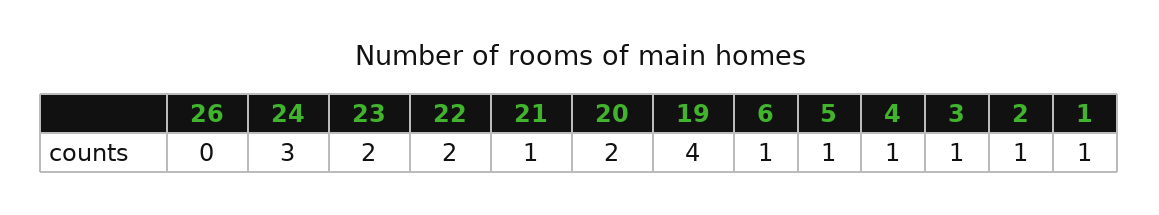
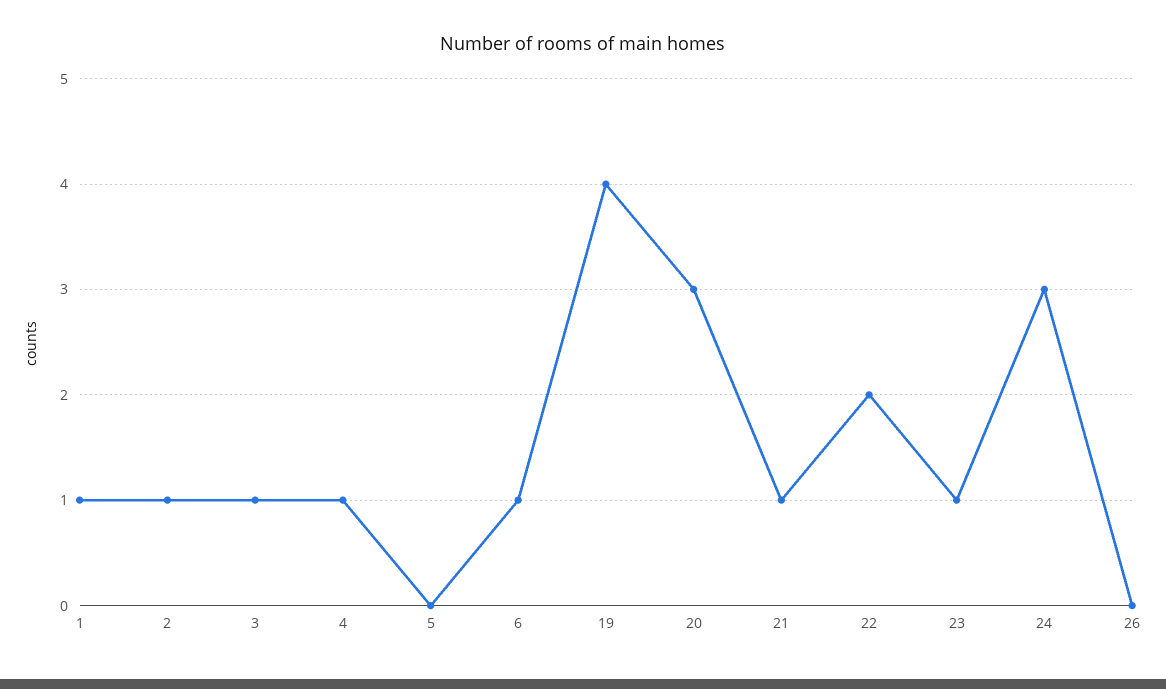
23: 2 -> 1
20: 2 -> 3
5: 1 -> 0

